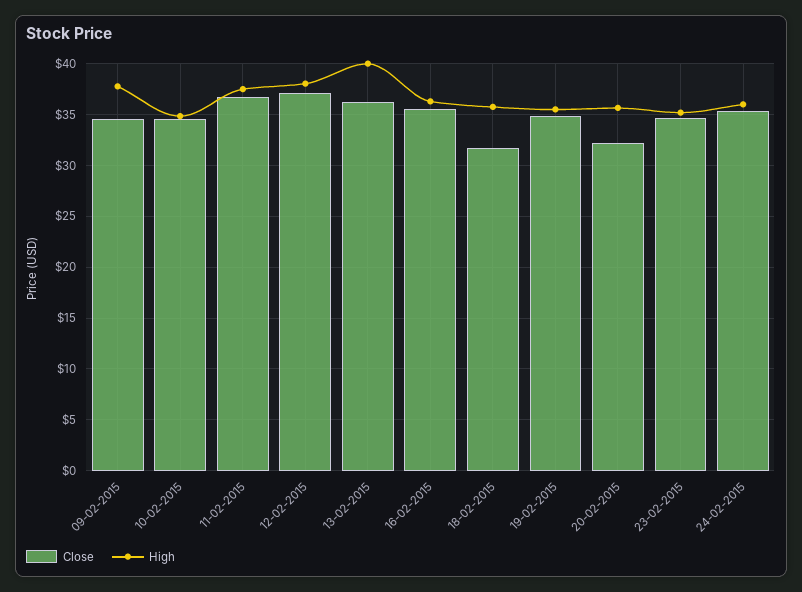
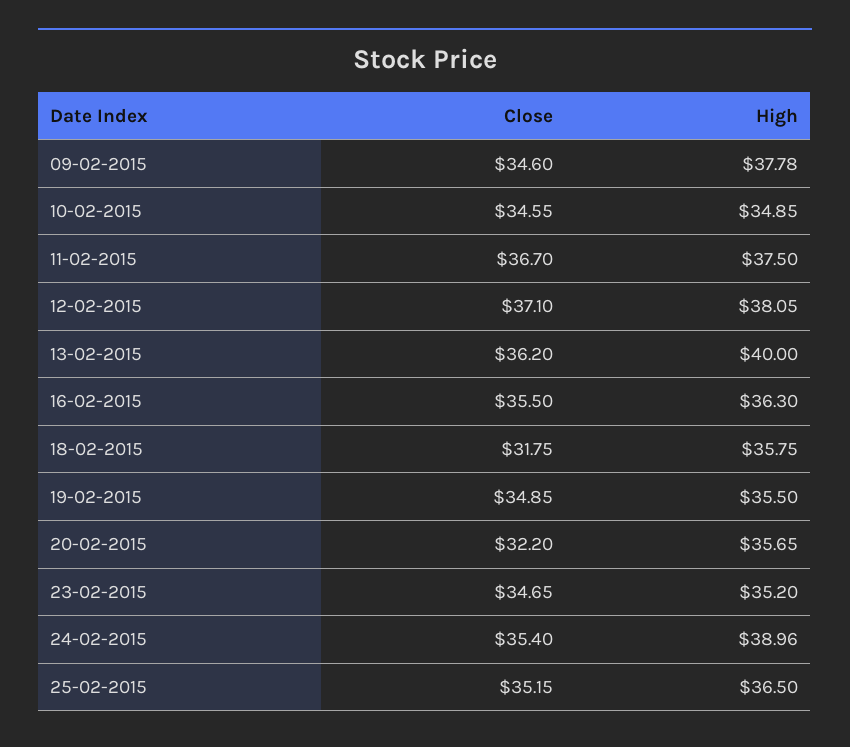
High, 24-02-2015: 36 -> 38.96
Close, 25-02-2015: none -> 35.15
High, 25-02-2015: none -> 36.5

